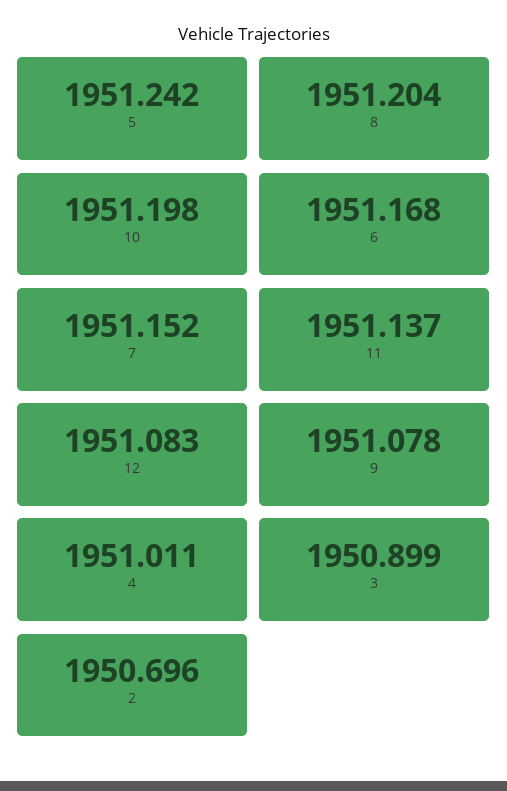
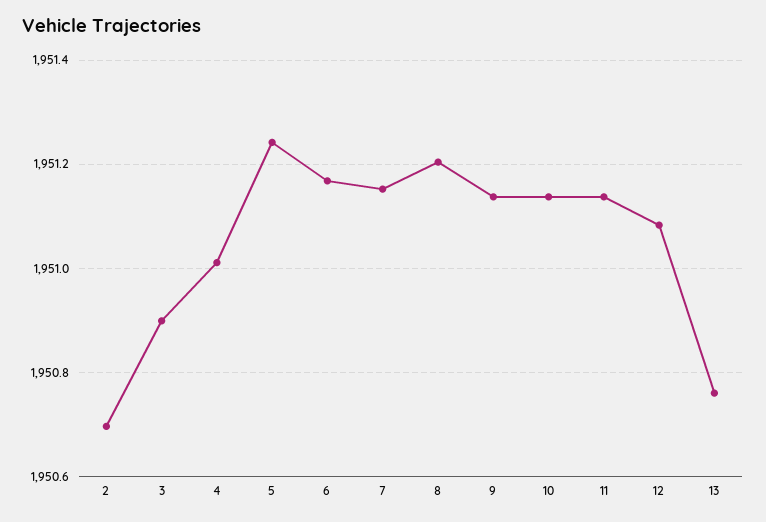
10: 1951.198 -> 1951.14
9: 1951.078 -> 1951.14
13: none -> 1950.76

